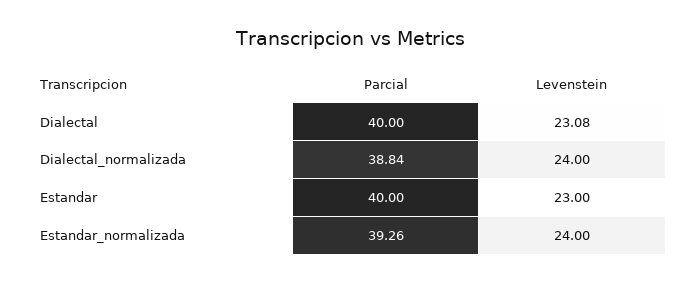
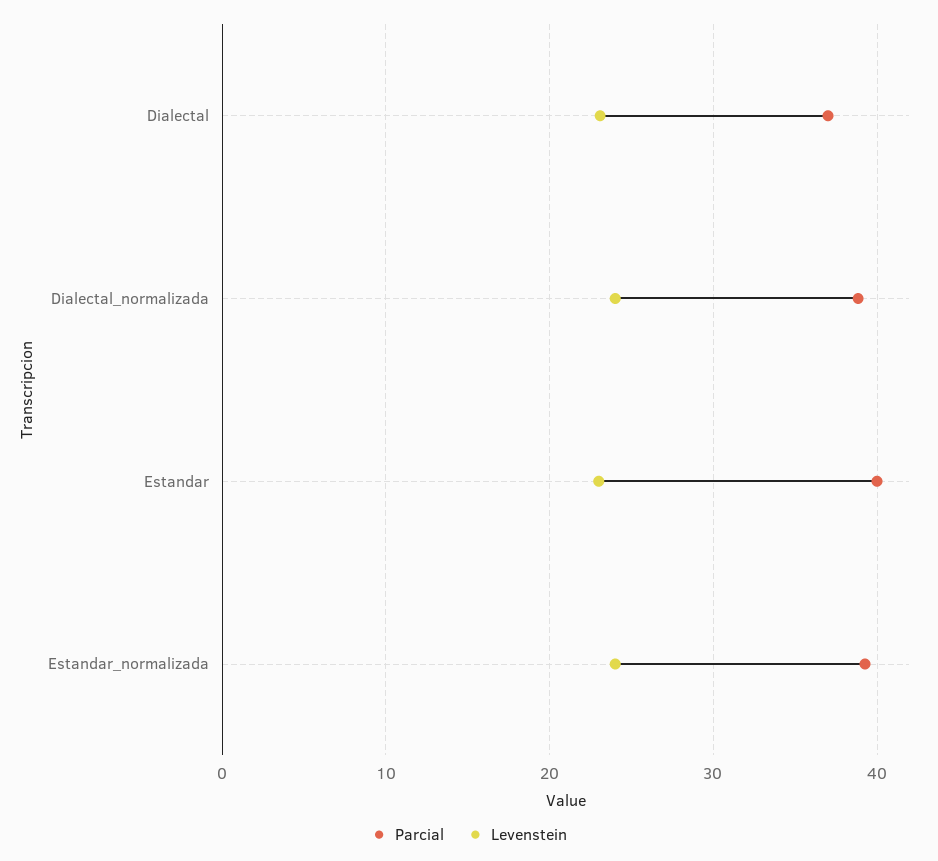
Parcial, Dialectal: 40 -> 37

